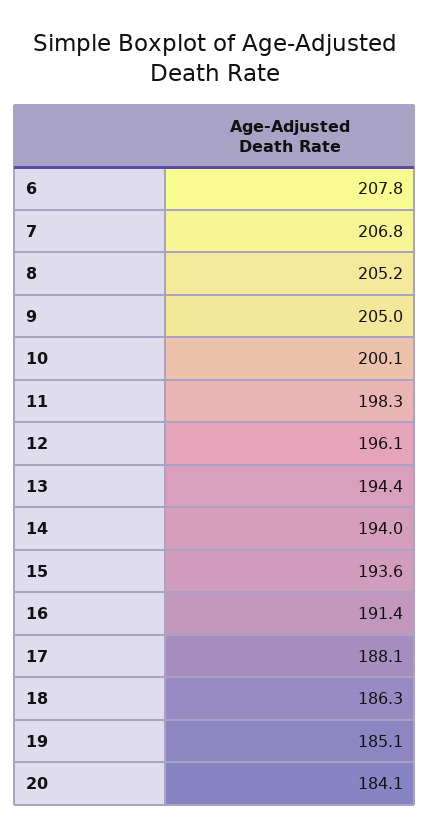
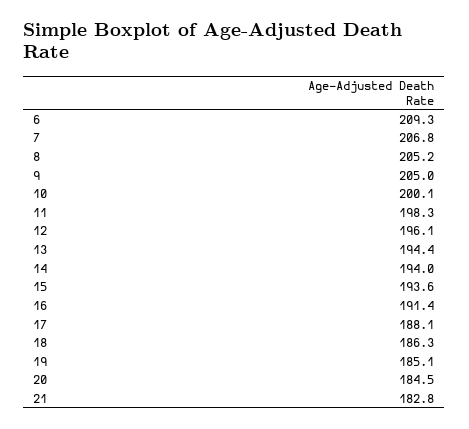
6: 207.8 -> 209.3
20: 184.1 -> 184.5
21: none -> 182.8

